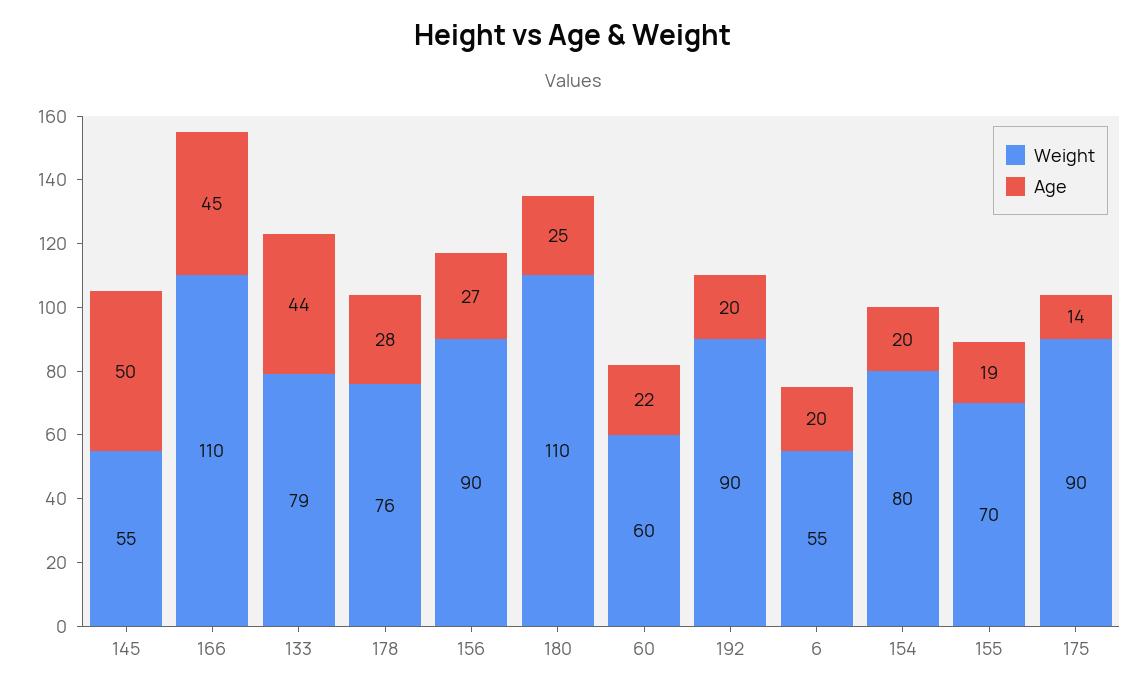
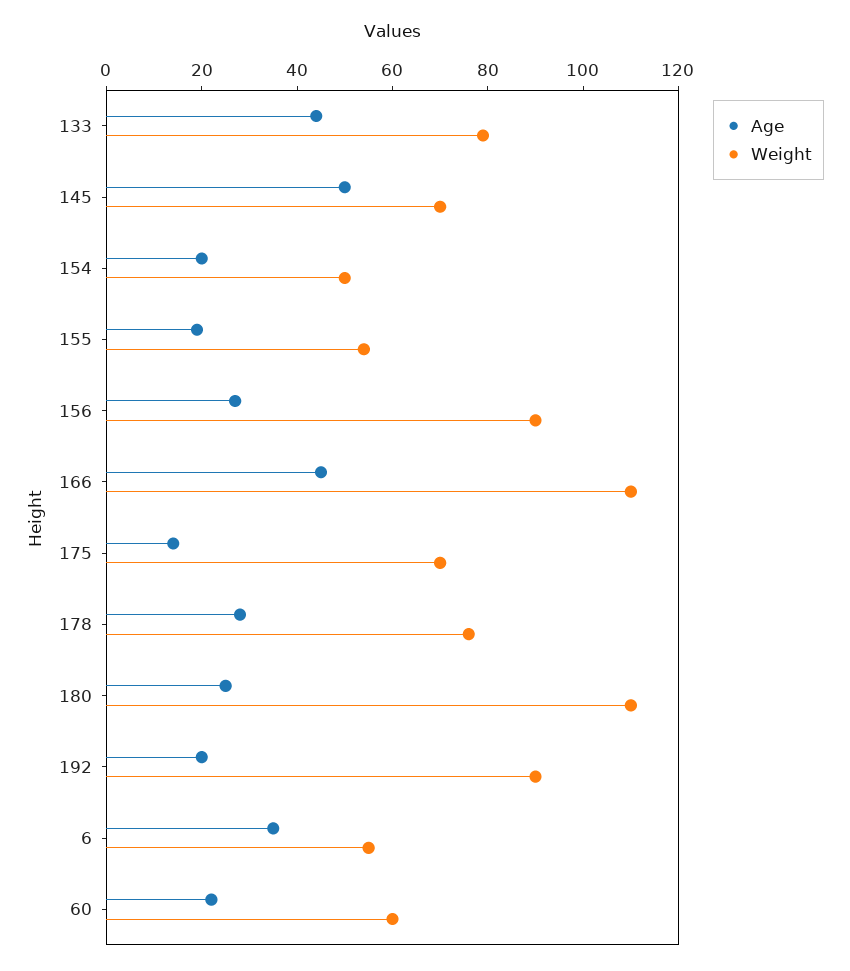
Weight, 145: 55 -> 70
Age, 6: 20 -> 35
Weight, 154: 80 -> 50
Weight, 155: 70 -> 55
Weight, 175: 90 -> 70

